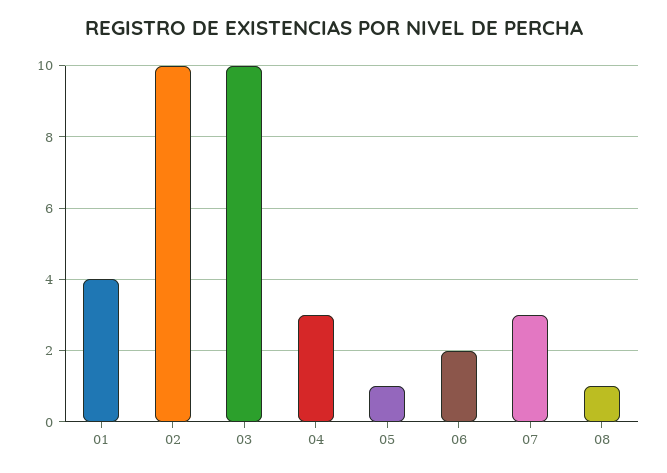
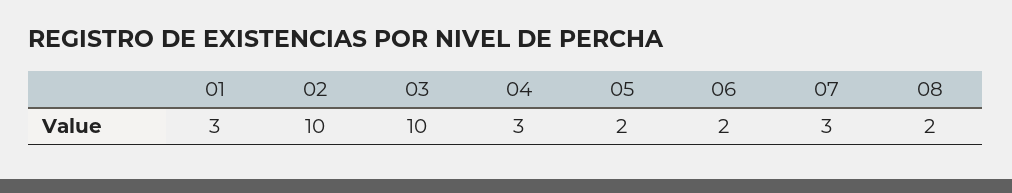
01: 4 -> 3
05: 1 -> 2
08: 1 -> 2

